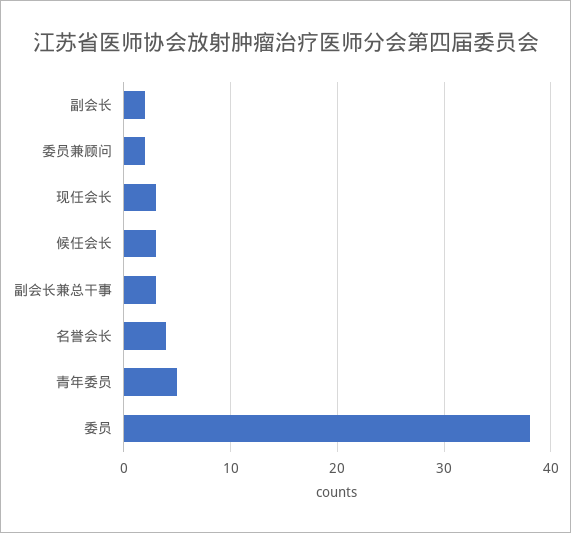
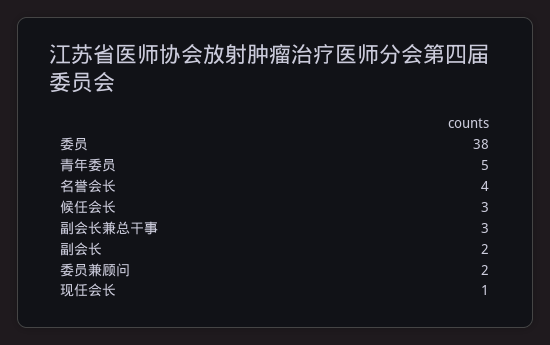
现任会长: 3 -> 1

